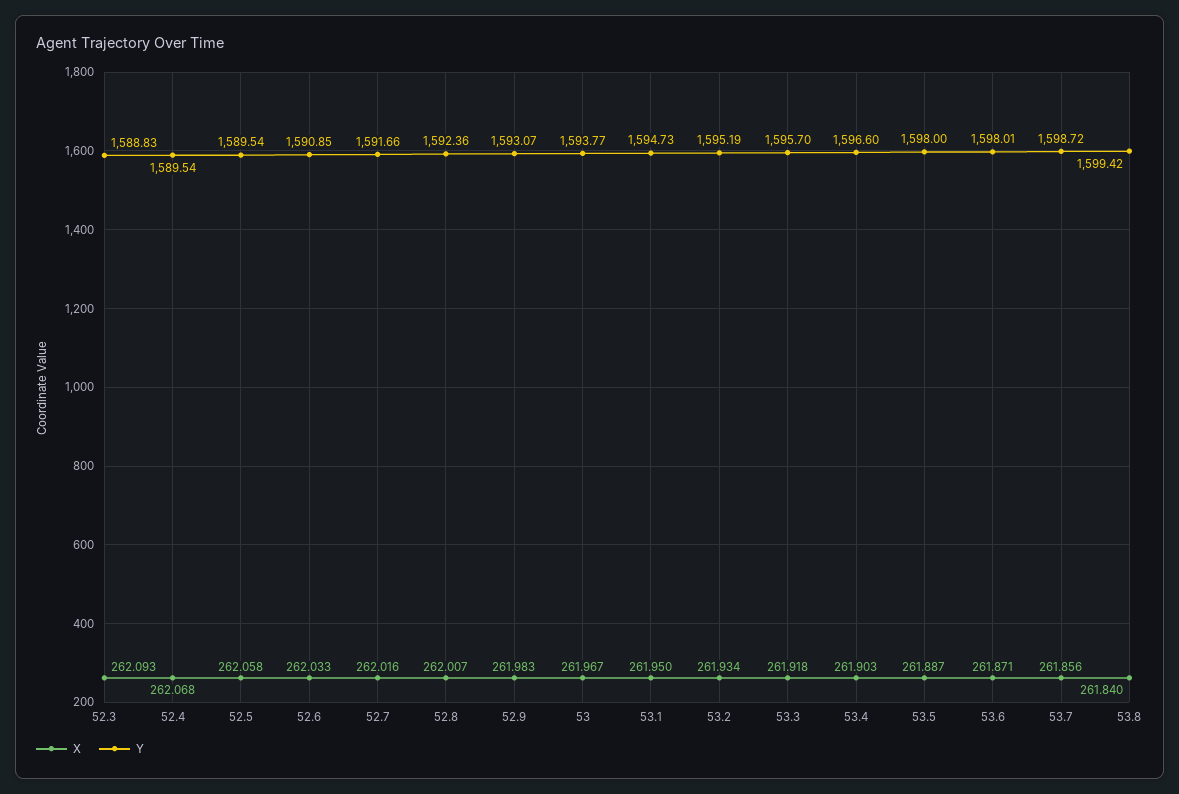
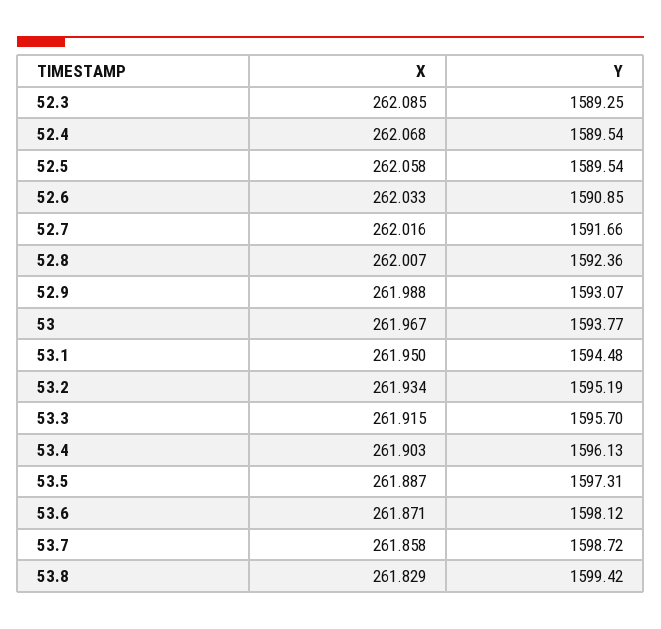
X, 52.3: 262.093 -> 262.085
Y, 52.3: 1588.83 -> 1589.25
X, 52.9: 261.983 -> 261.988
Y, 53.1: 1594.73 -> 1594.48
X, 53.3: 261.918 -> 261.915
Y, 53.4: 1596.6 -> 1596.13
Y, 53.5: 1598 -> 1597.31
Y, 53.6: 1598.01 -> 1598.12
X, 53.7: 261.856 -> 261.858
X, 53.8: 261.84 -> 261.829

